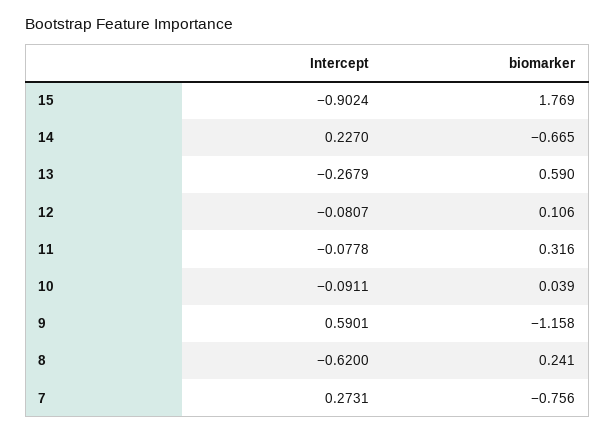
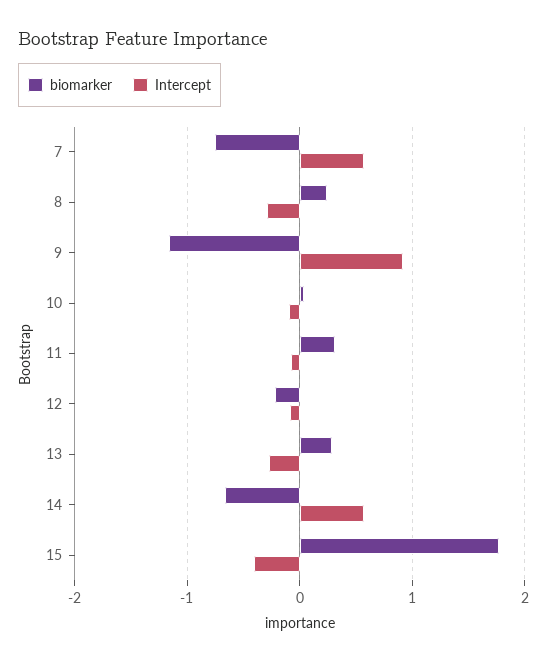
Intercept, 15: -0.9024 -> -0.4
Intercept, 14: 0.227 -> 0.6
biomarker, 13: 0.59 -> 0.3
biomarker, 12: 0.106 -> -0.2
Intercept, 9: 0.5901 -> 0.9
Intercept, 8: -0.62 -> -0.3
Intercept, 7: 0.2731 -> 0.6

